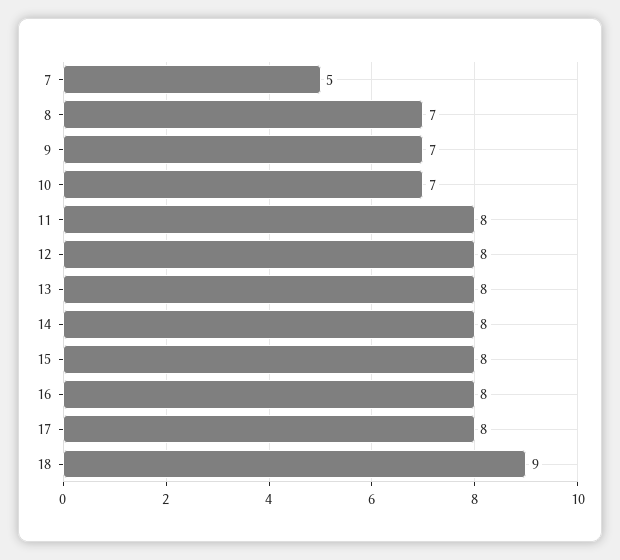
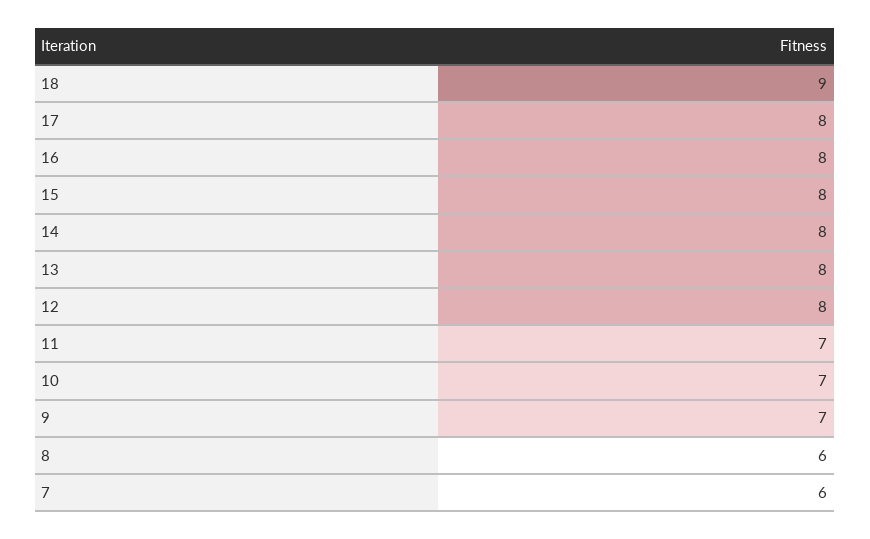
7: 5 -> 6
8: 7 -> 6
11: 8 -> 7

